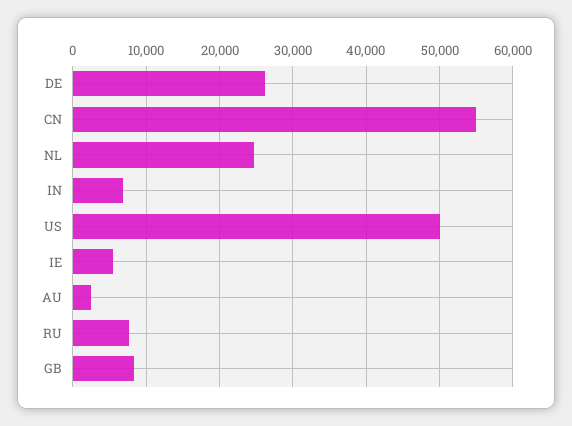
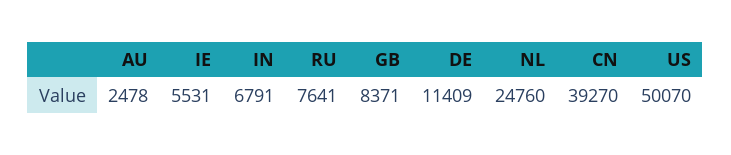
DE: 26000 -> 11409
CN: 55000 -> 39270

